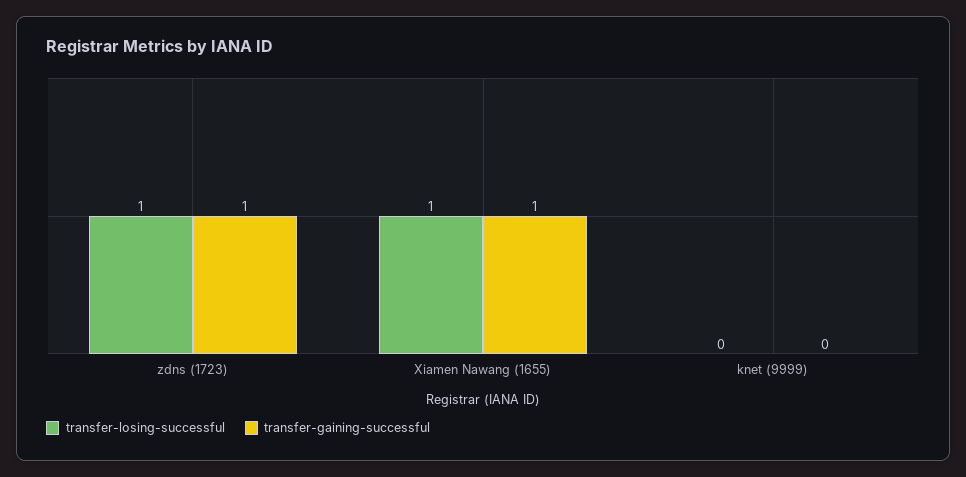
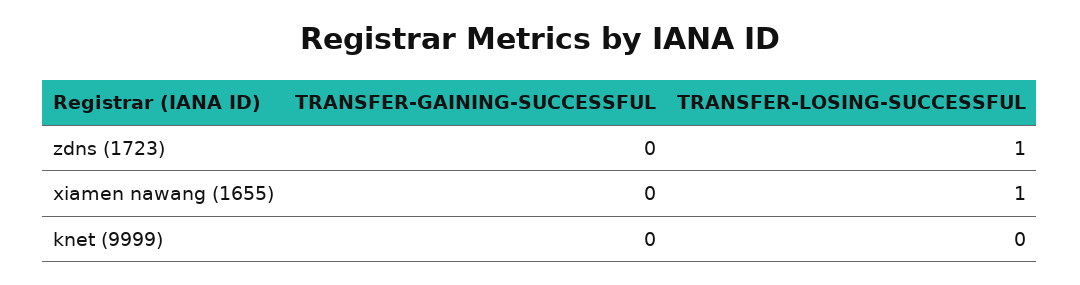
transfer-gaining-successful, zdns (1723): 1 -> 0
transfer-gaining-successful, Xiamen Nawang (1655): 1 -> 0

